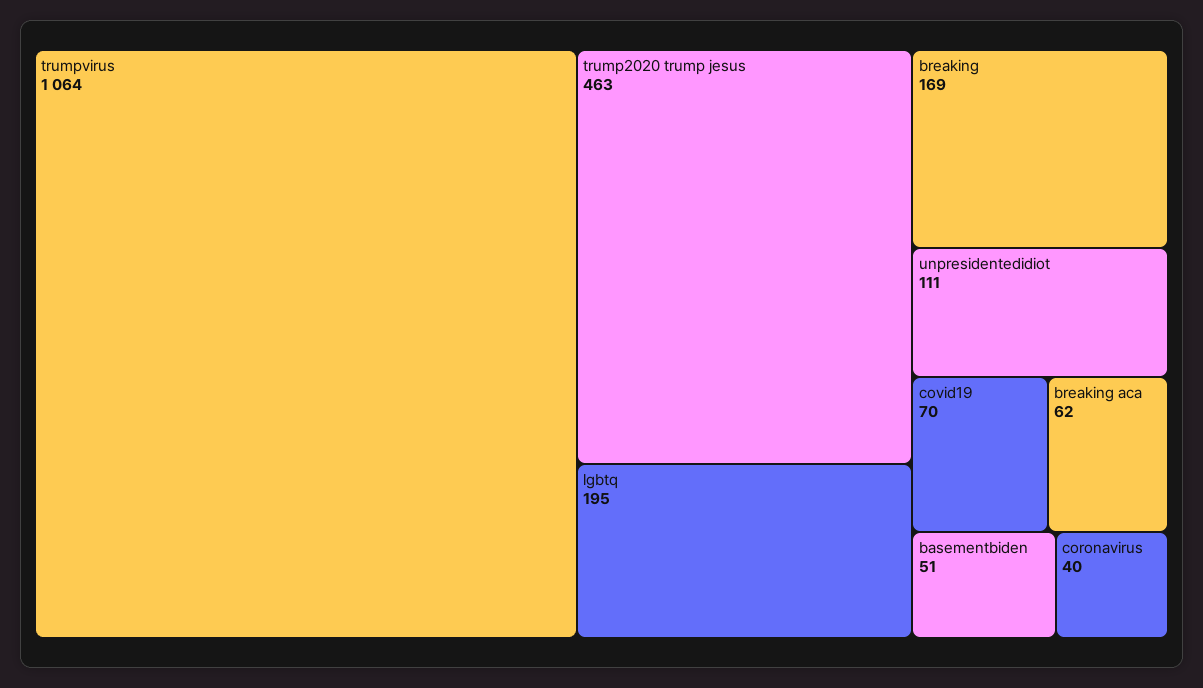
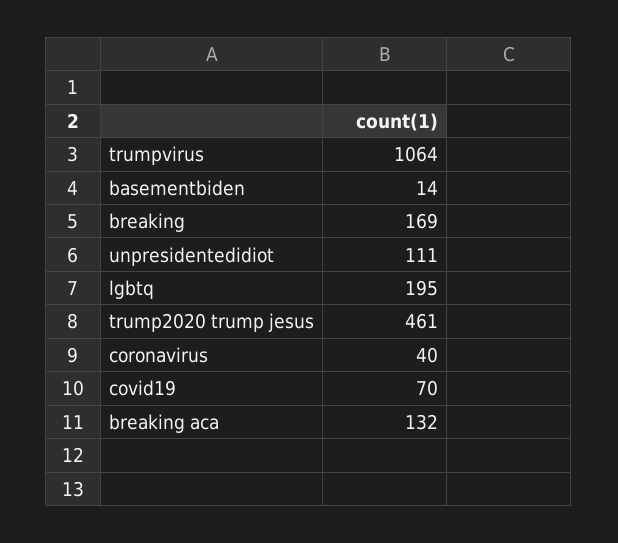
trump2020 trump jesus: 463 -> 461
breaking aca: 62 -> 132
basementbiden: 51 -> 14

